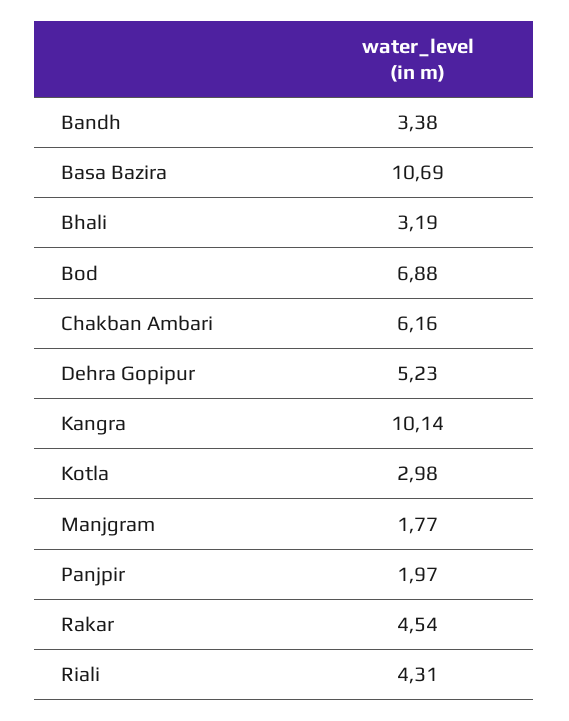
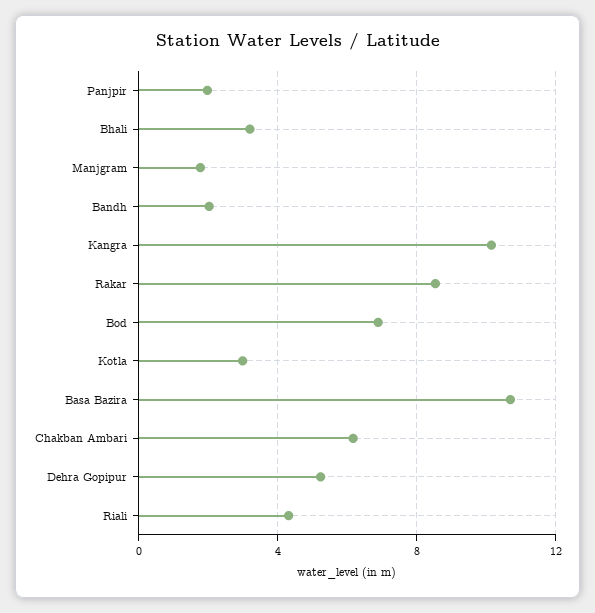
Bandh: 3.38 -> 2
Rakar: 4.54 -> 8.5

